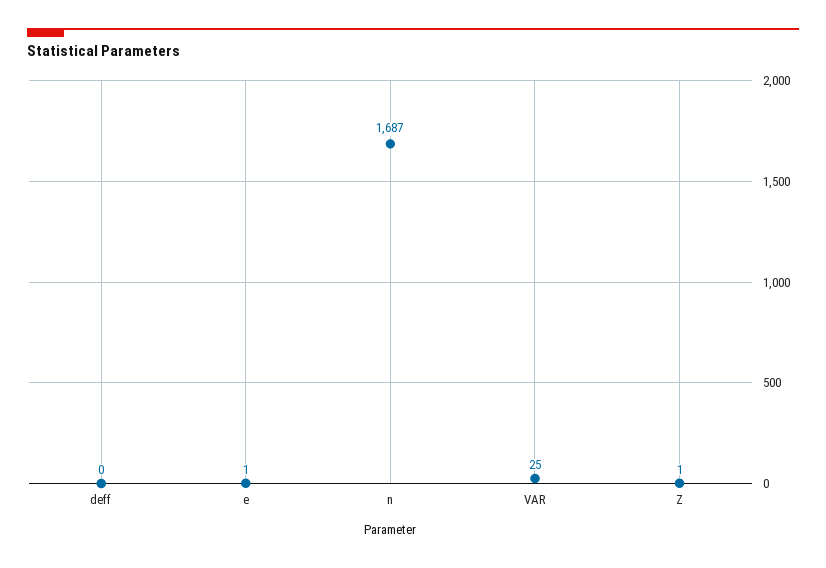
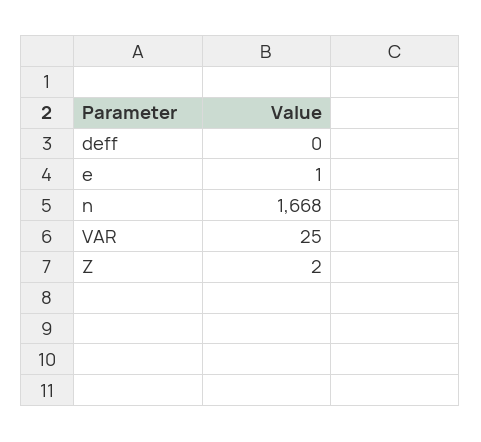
n: 1687 -> 1668
Z: 1 -> 2

